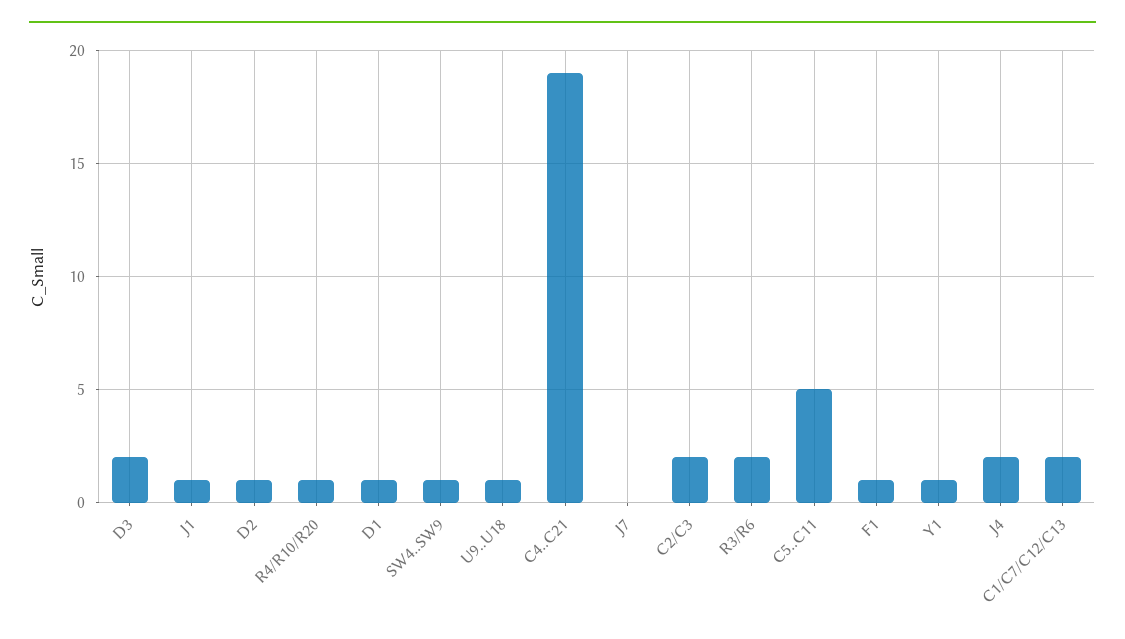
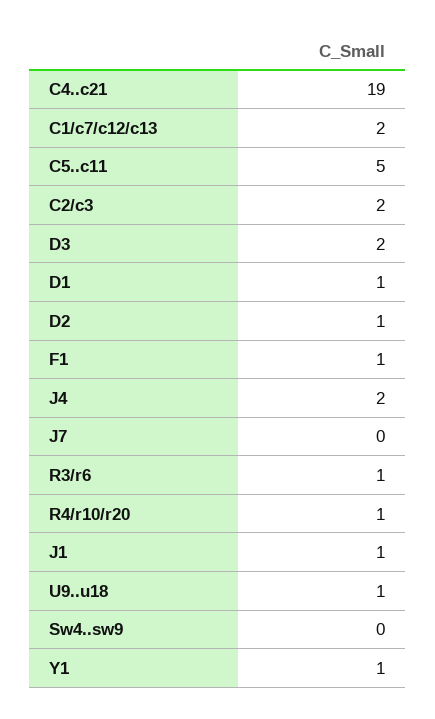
SW4..SW9: 1 -> 0
R3/R6: 2 -> 1

